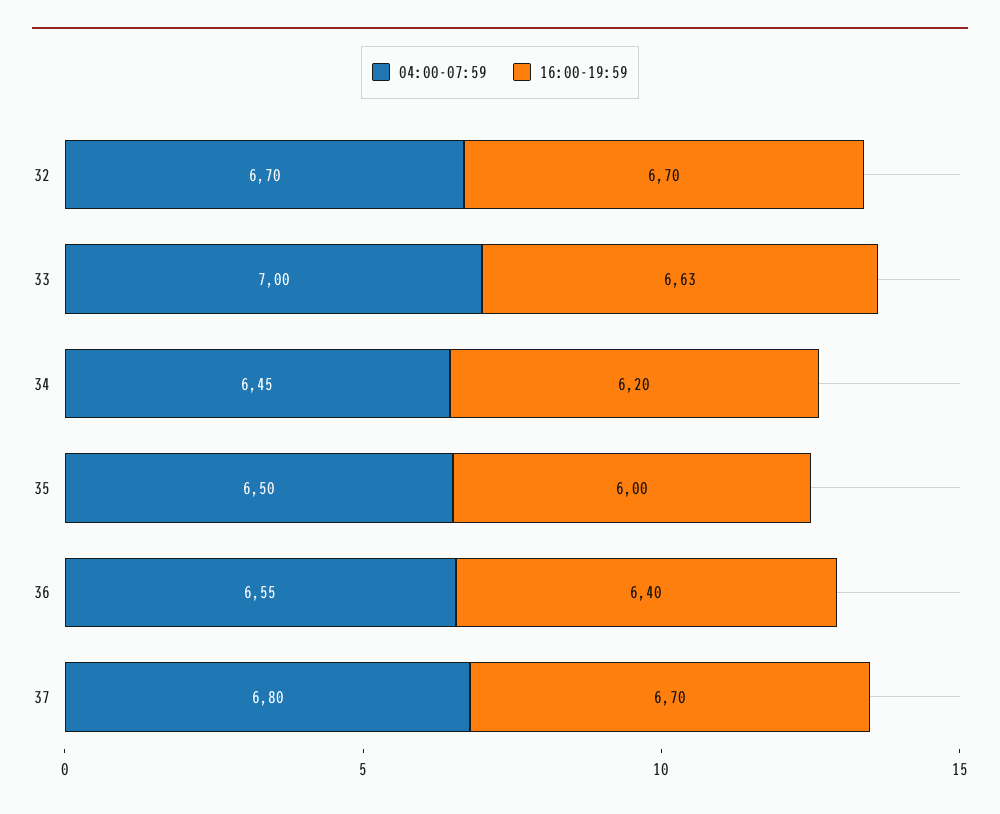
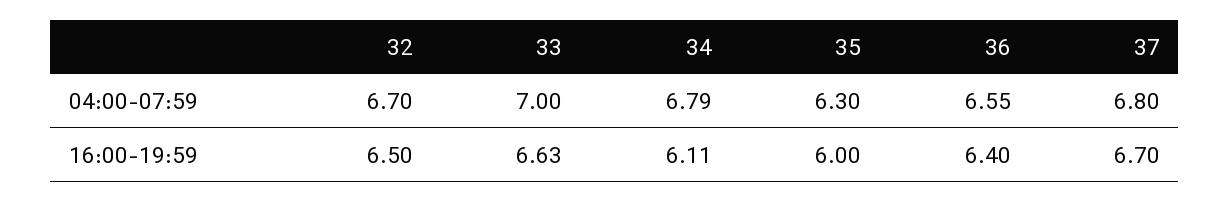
16:00-19:59, 32: 6.7 -> 6.5
04:00-07:59, 34: 6.45 -> 6.79
16:00-19:59, 34: 6.2 -> 6.11
04:00-07:59, 35: 6.5 -> 6.3

